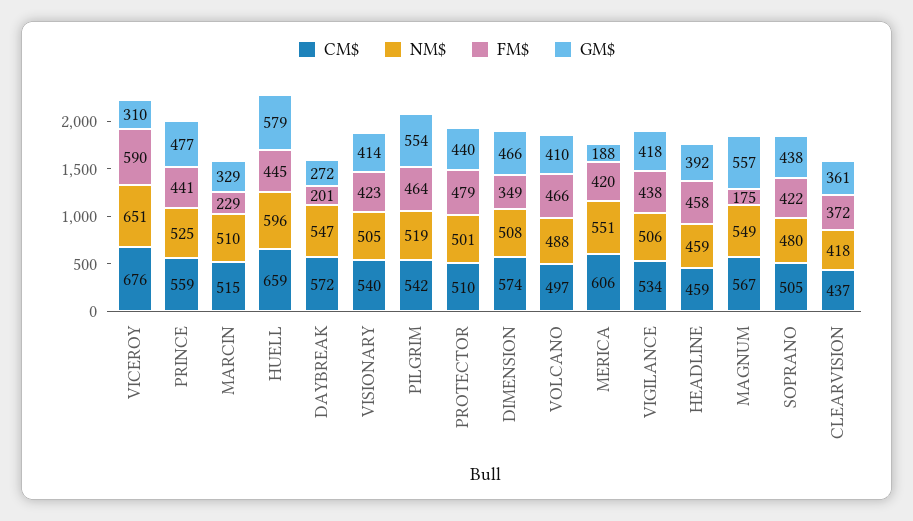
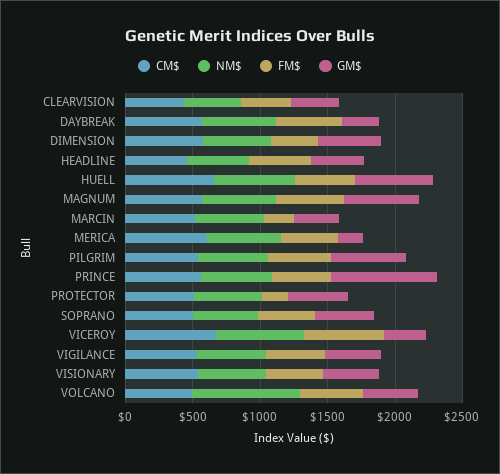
GM$, PRINCE: 477 -> 800
FM$, DAYBREAK: 201 -> 500
FM$, PROTECTOR: 479 -> 200
NM$, VOLCANO: 488 -> 800
FM$, MAGNUM: 175 -> 500

